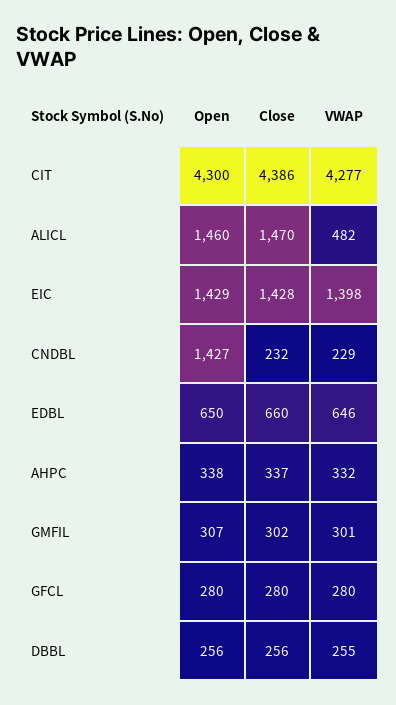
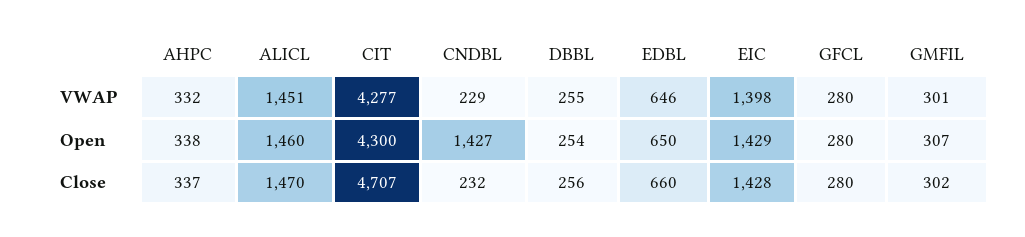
Close, CIT: 4386 -> 4707
VWAP, ALICL: 482 -> 1451
Open, DBBL: 256 -> 254

